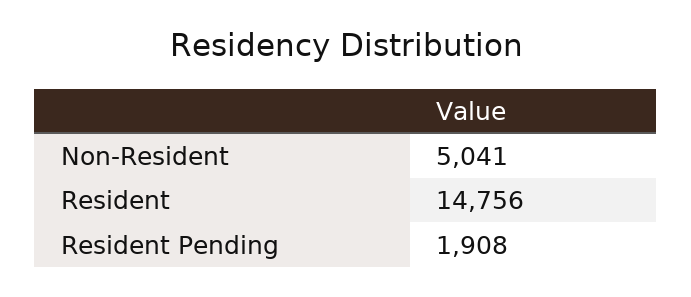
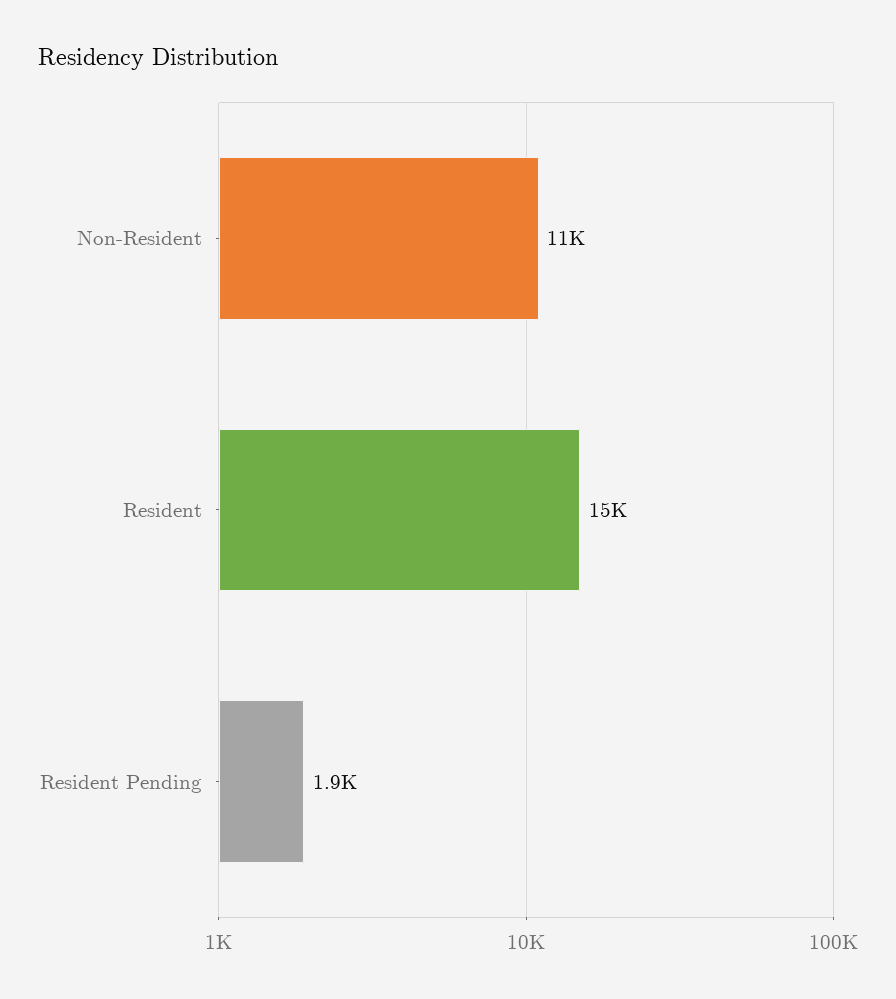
Non-Resident: 5041 -> 11000

